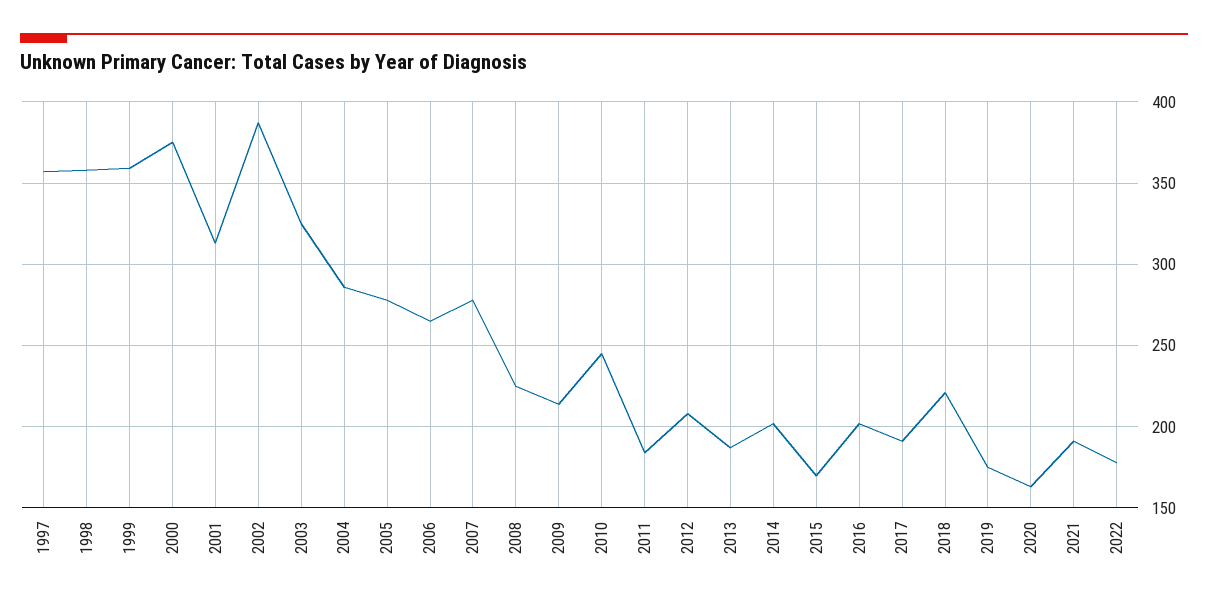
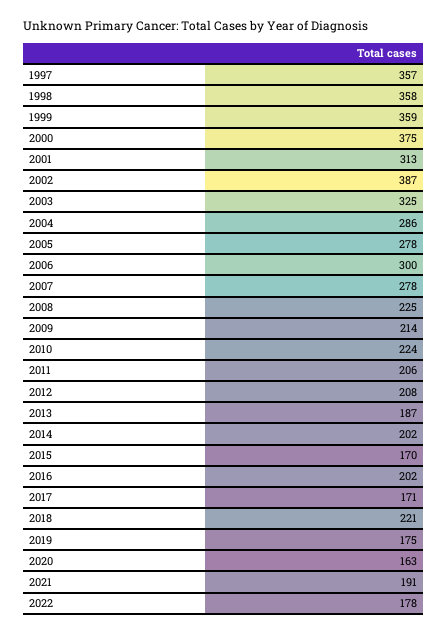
2006: 265 -> 300
2010: 245 -> 224
2011: 185 -> 206
2017: 190 -> 171

